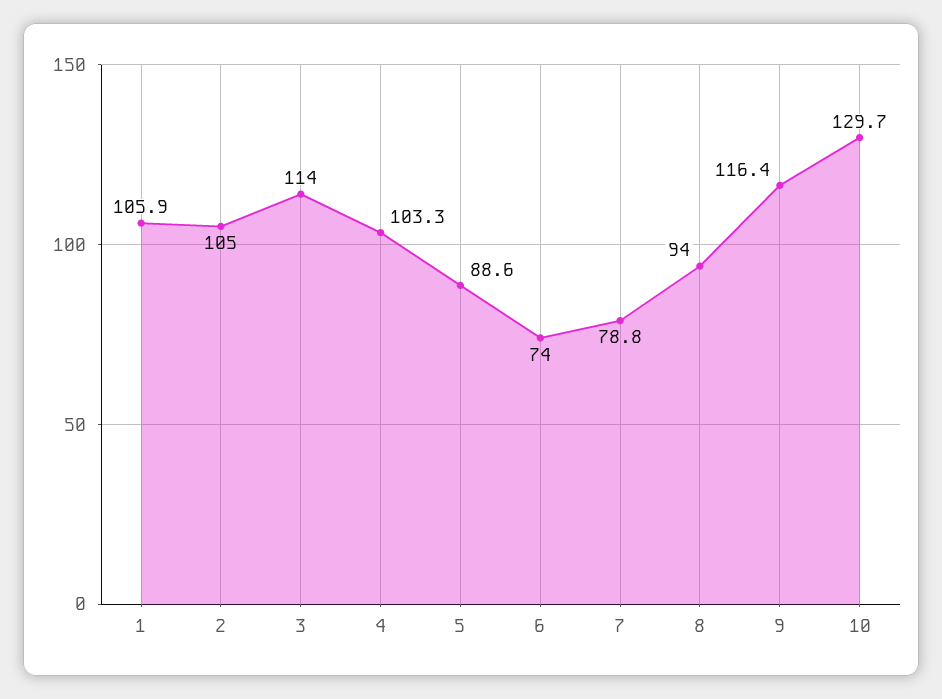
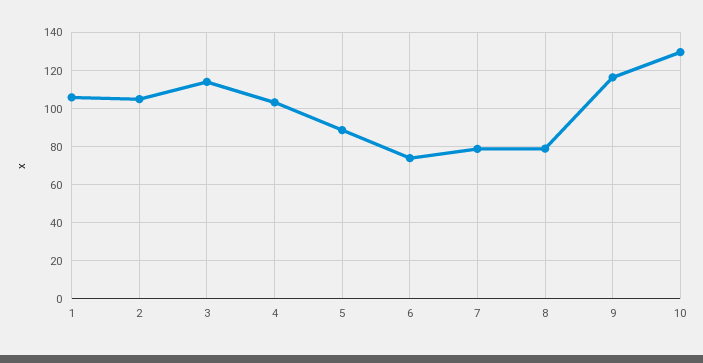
8: 94 -> 80

